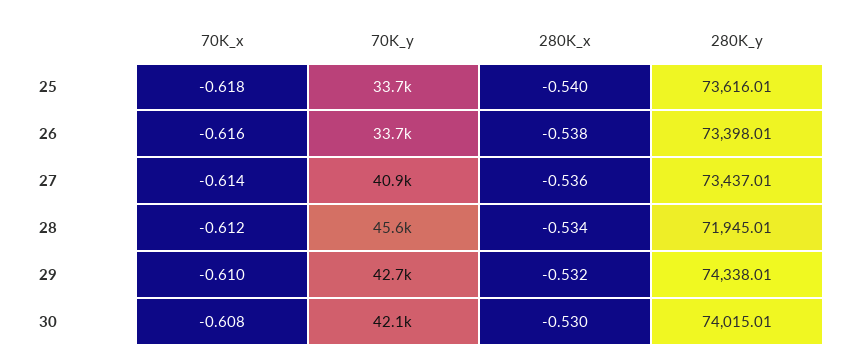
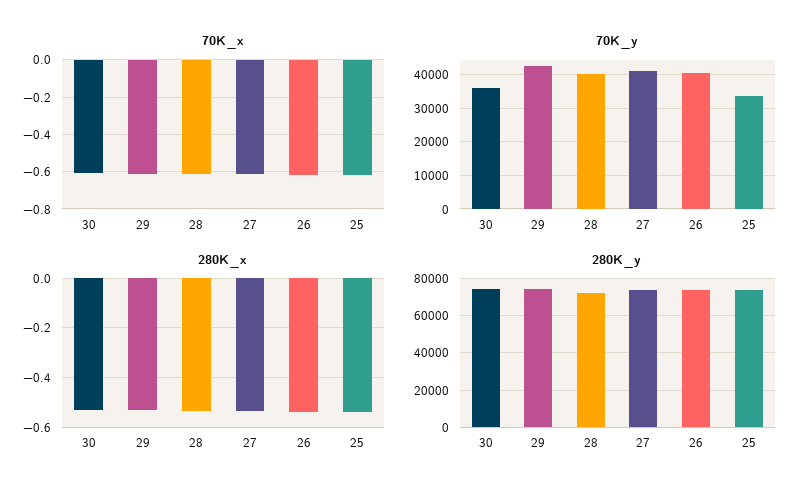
70K_y, 26: 33700 -> 40000
70K_y, 28: 45600 -> 40000
70K_y, 30: 42100 -> 36000

